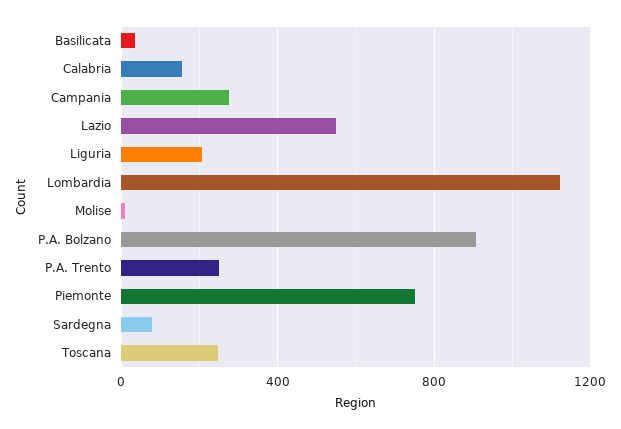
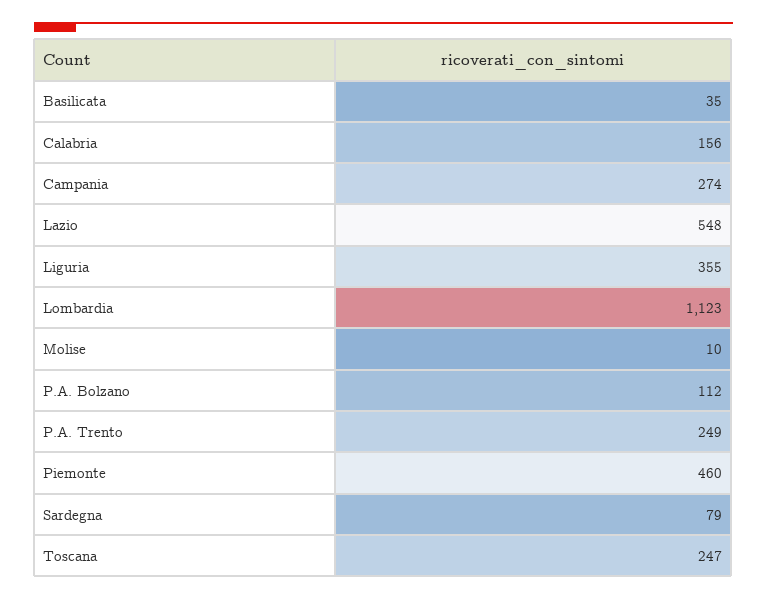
Liguria: 200 -> 355
P.A. Bolzano: 900 -> 112
Piemonte: 750 -> 460

